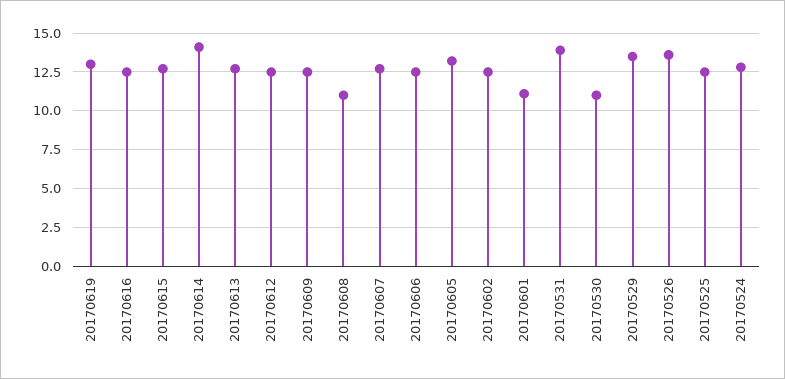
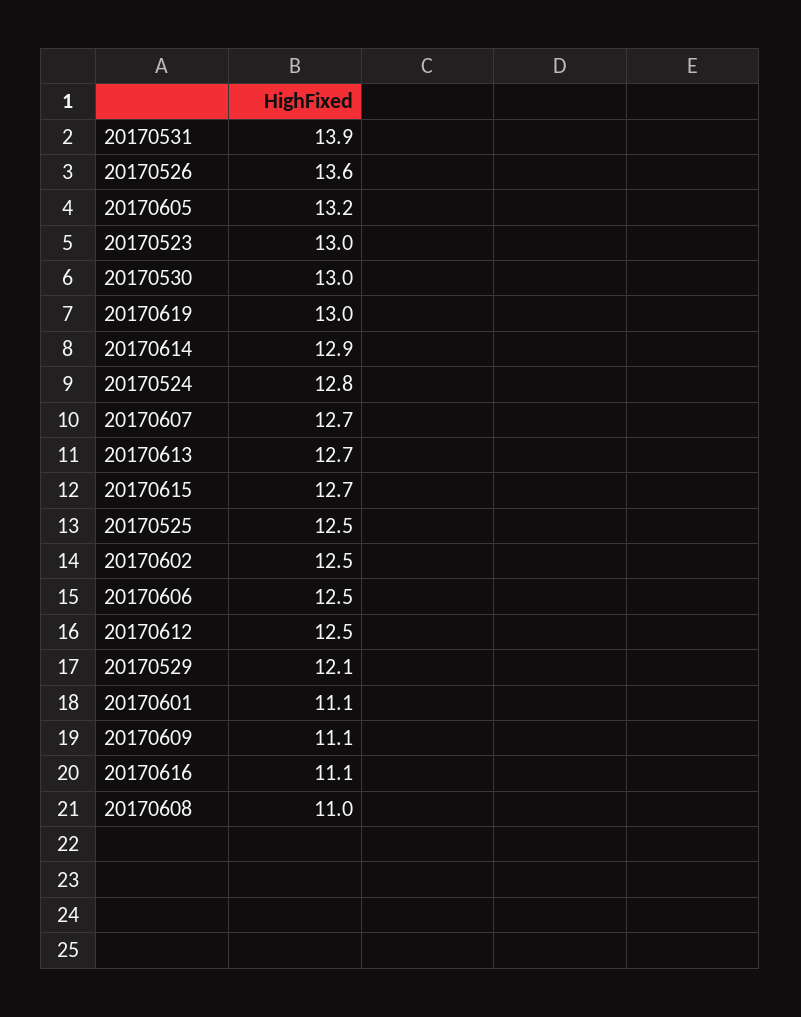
20170616: 12.5 -> 11.1
20170614: 14 -> 12.9
20170609: 12.5 -> 11.1
20170530: 11 -> 13
20170529: 13.5 -> 12.1
20170523: none -> 13

